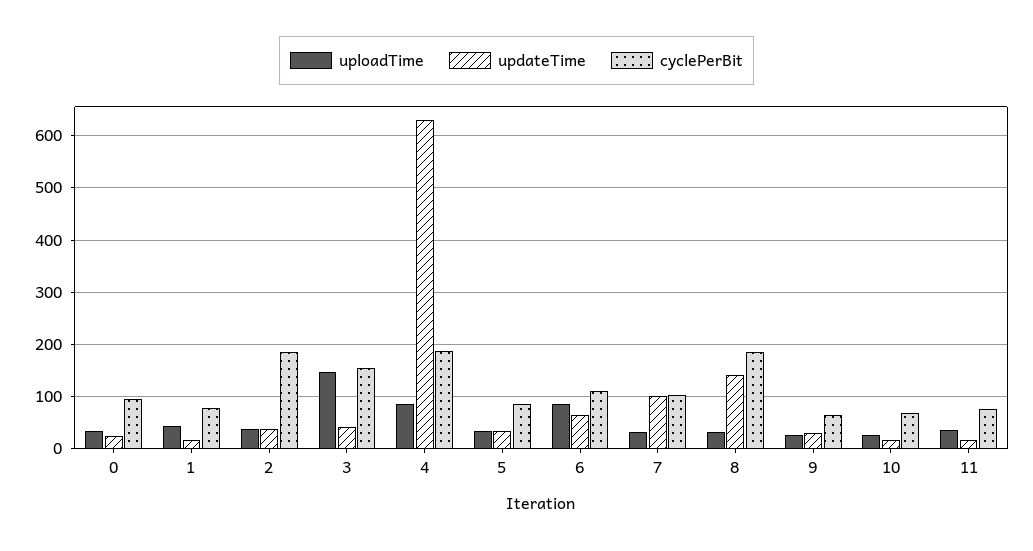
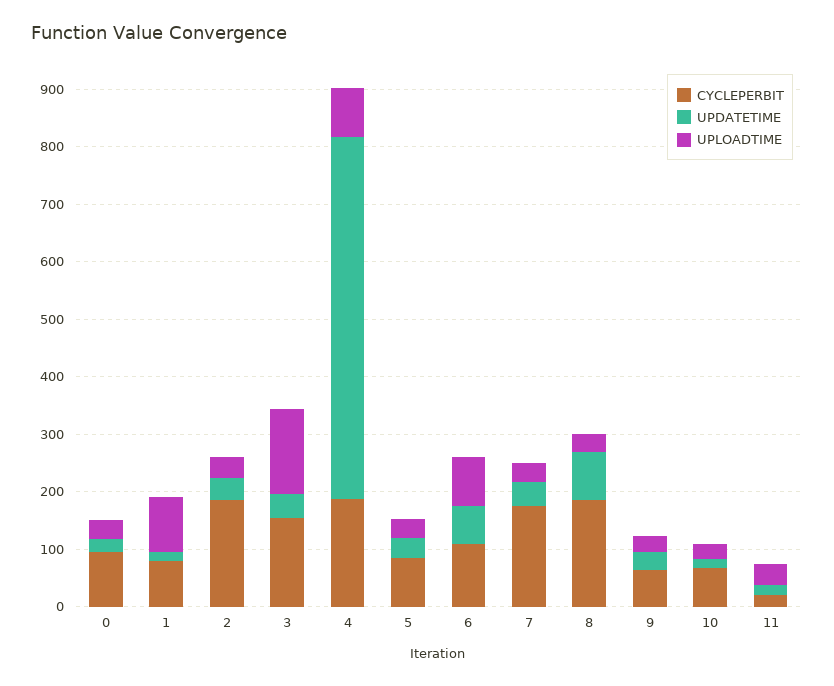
uploadTime, 1: 40 -> 100
updateTime, 7: 100 -> 40
cyclePerBit, 7: 100 -> 180
updateTime, 8: 140 -> 80
cyclePerBit, 11: 80 -> 20

